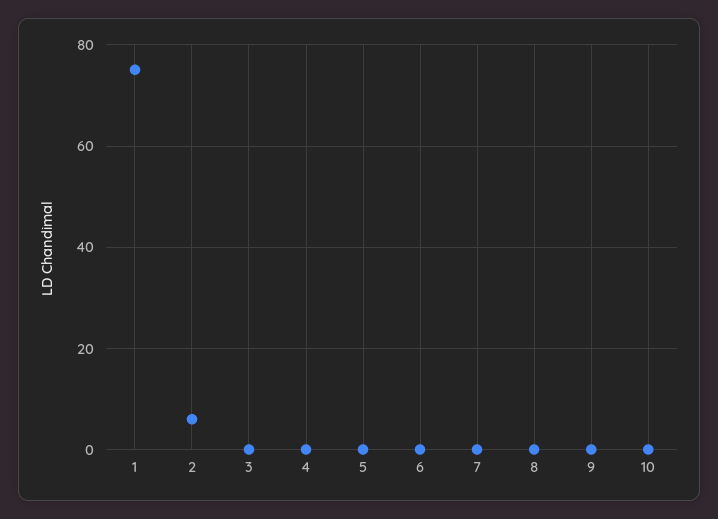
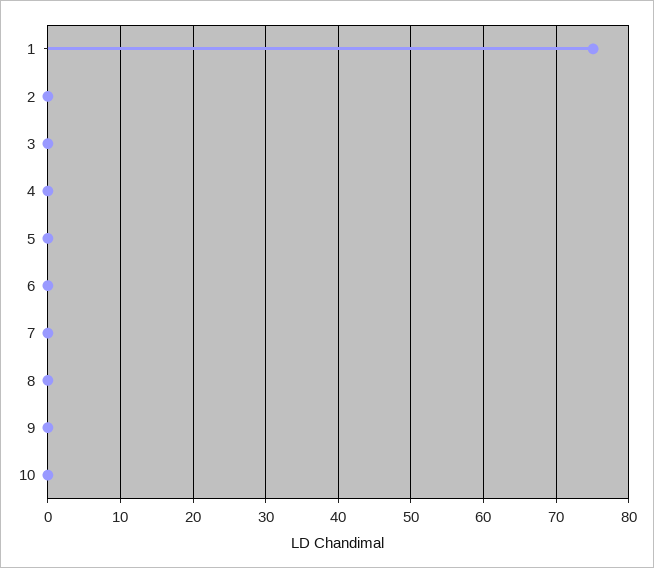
2: 6 -> 0

